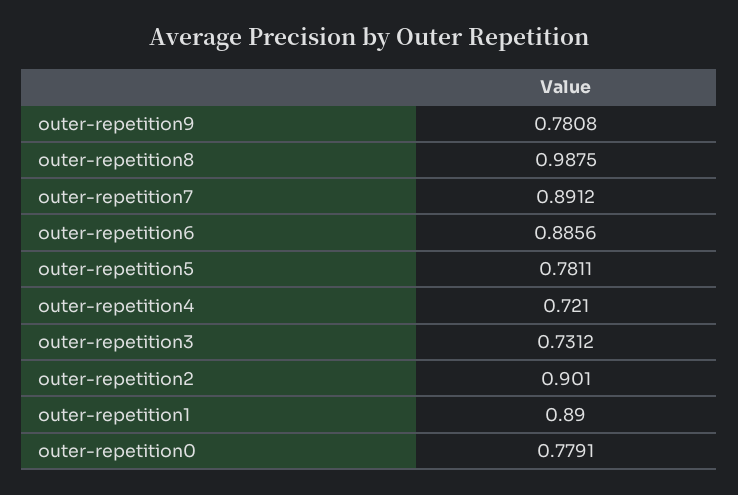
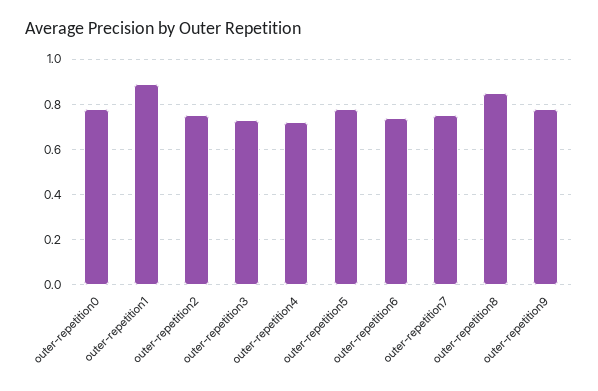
outer-repetition8: 0.9875 -> 0.85
outer-repetition7: 0.8912 -> 0.75
outer-repetition6: 0.8856 -> 0.75
outer-repetition2: 0.901 -> 0.75

